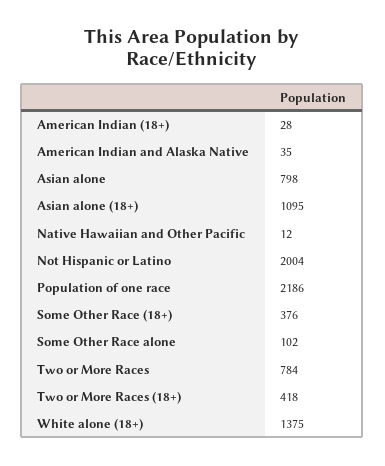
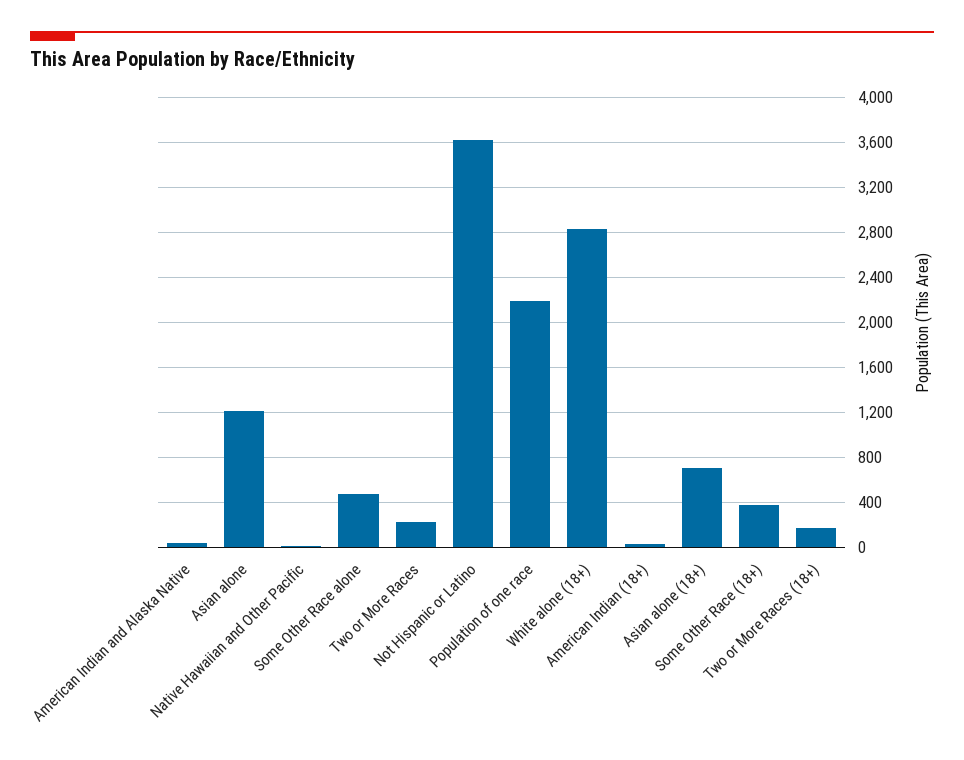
Asian alone: 798 -> 1200
Asian alone (18+): 1095 -> 700
Not Hispanic or Latino: 2004 -> 3600
Some Other Race alone: 102 -> 500
Two or More Races: 784 -> 200
Two or More Races (18+): 418 -> 200
White alone (18+): 1375 -> 2800

